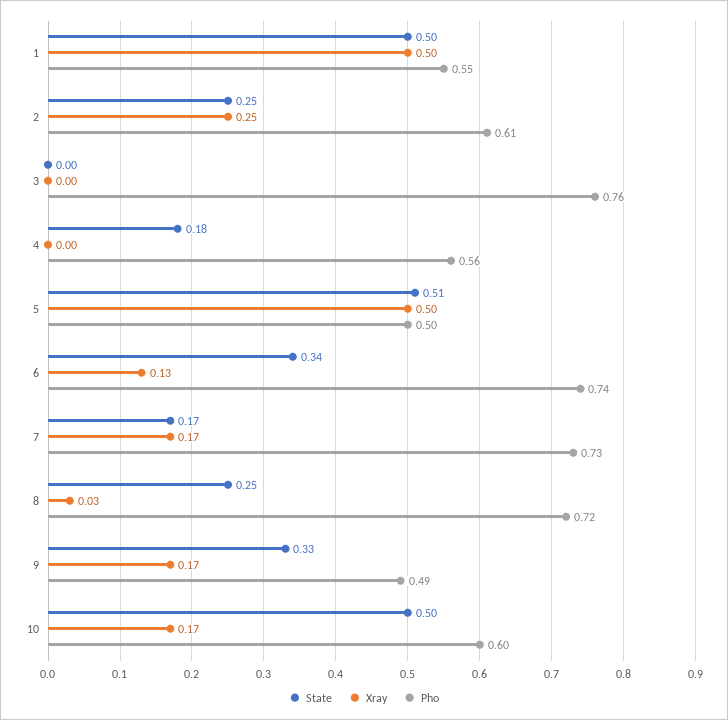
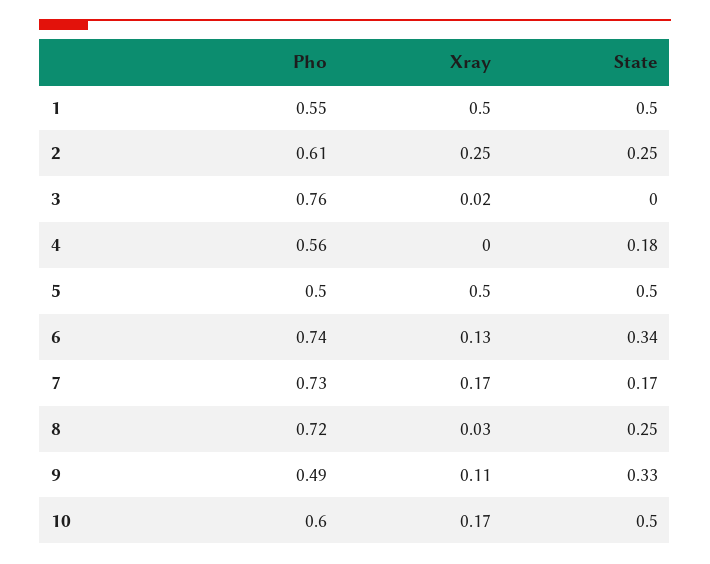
Xray, 3: 0 -> 0.02
State, 5: 0.51 -> 0.5
Xray, 9: 0.17 -> 0.11

